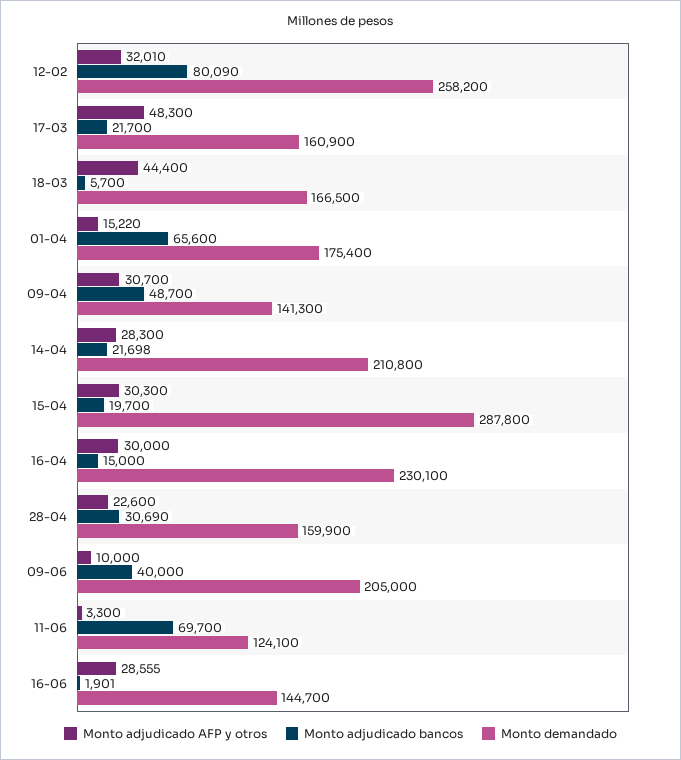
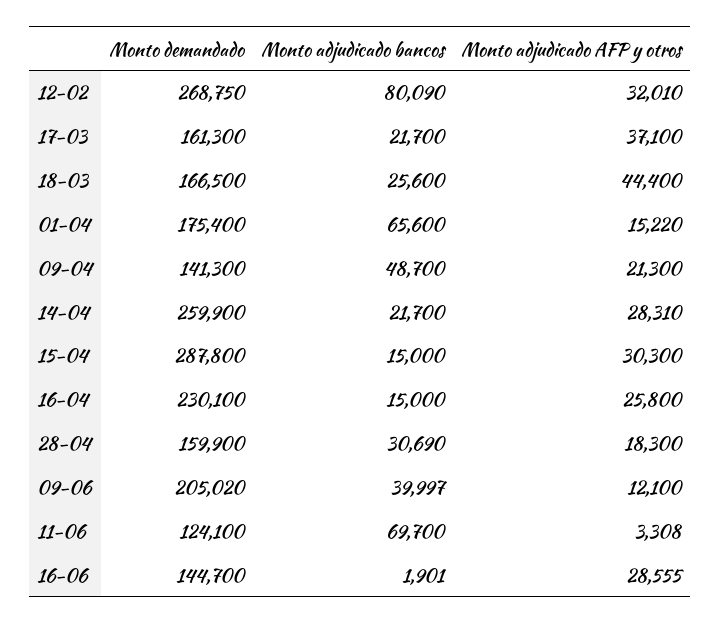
Monto demandado, 12-02: 258200 -> 268750
Monto adjudicado AFP y otros, 17-03: 48300 -> 37100
Monto demandado, 17-03: 160900 -> 161300
Monto adjudicado bancos, 18-03: 5700 -> 25600
Monto adjudicado AFP y otros, 09-04: 30700 -> 21300
Monto adjudicado AFP y otros, 14-04: 28300 -> 28310
Monto adjudicado bancos, 14-04: 21698 -> 21700
Monto demandado, 14-04: 210800 -> 259900
Monto adjudicado bancos, 15-04: 19700 -> 15000
Monto adjudicado AFP y otros, 16-04: 30000 -> 25800
Monto adjudicado AFP y otros, 28-04: 22600 -> 18300
Monto adjudicado AFP y otros, 09-06: 10000 -> 12100
Monto adjudicado bancos, 09-06: 40000 -> 39997
Monto demandado, 09-06: 205000 -> 205020
Monto adjudicado AFP y otros, 11-06: 3300 -> 3308

